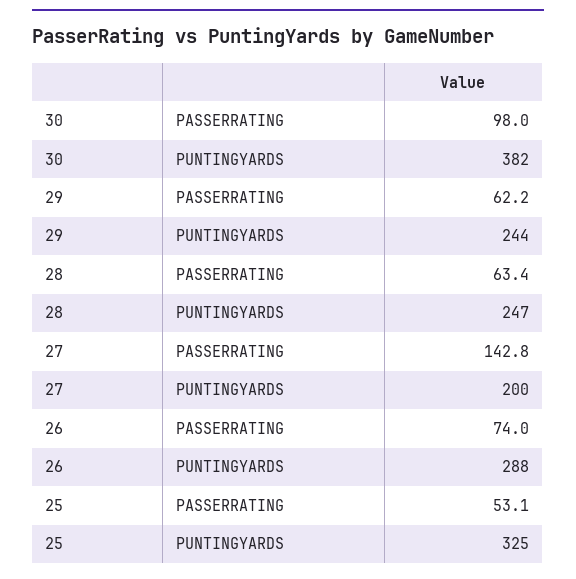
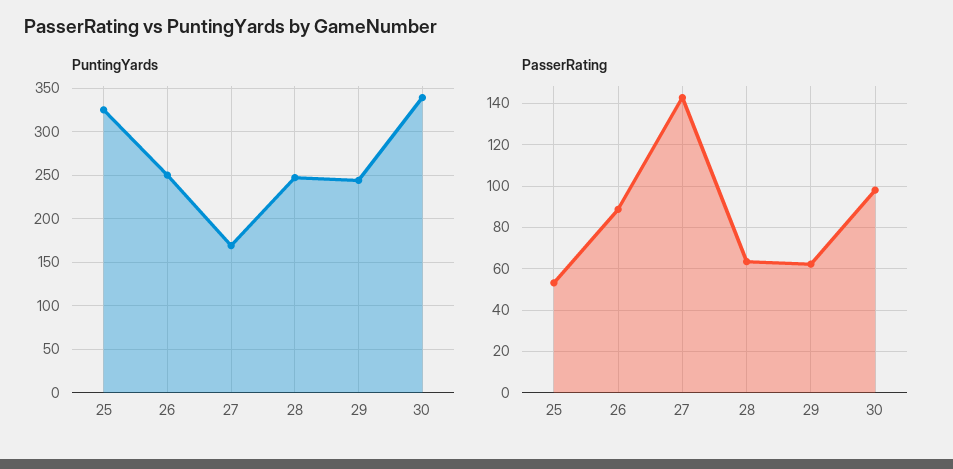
PUNTINGYARDS, 30: 382 -> 340
PUNTINGYARDS, 27: 200 -> 170
PASSERRATING, 26: 74 -> 90
PUNTINGYARDS, 26: 288 -> 250

